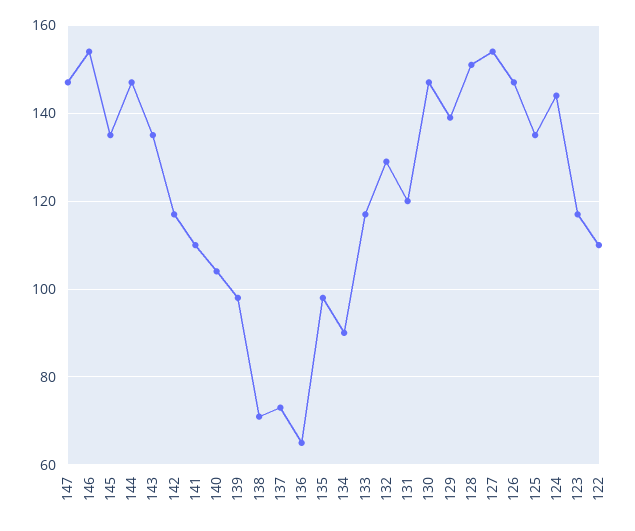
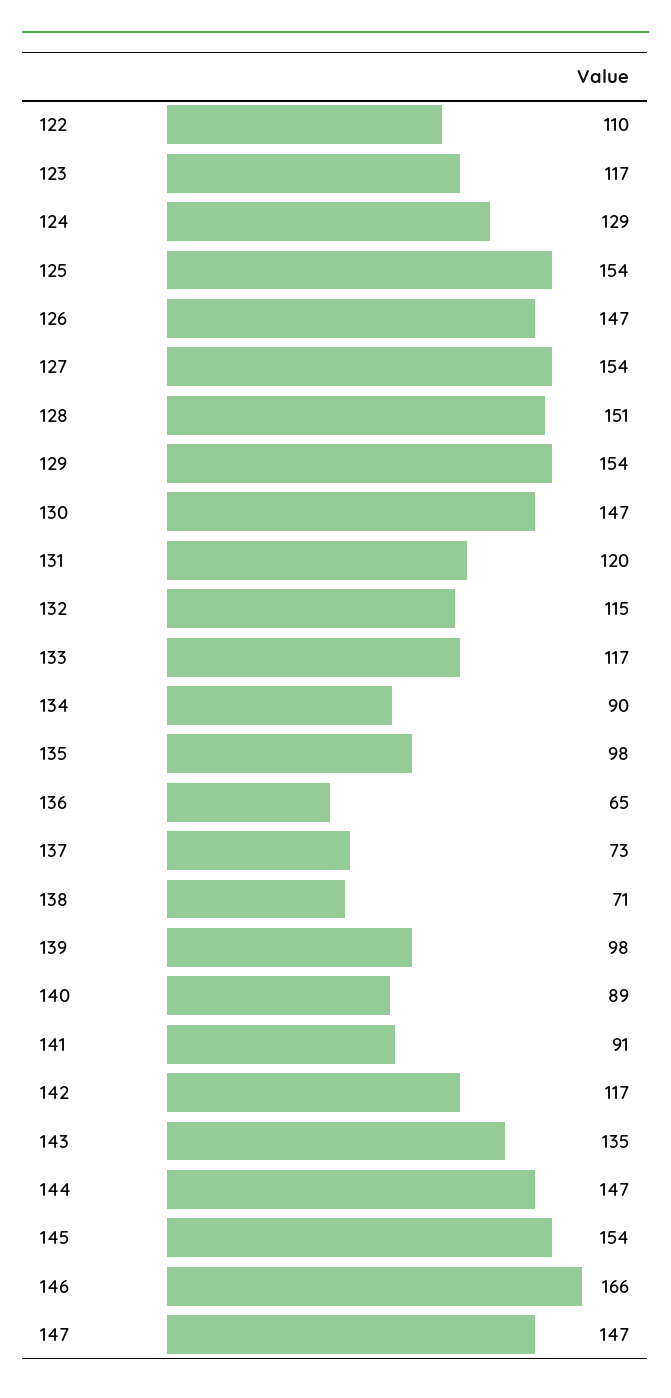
146: 155 -> 166
145: 135 -> 154
141: 110 -> 91
140: 105 -> 89
132: 130 -> 115
129: 140 -> 154
125: 135 -> 154
124: 145 -> 129

